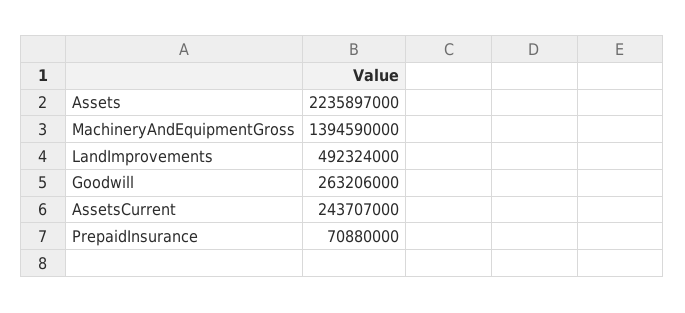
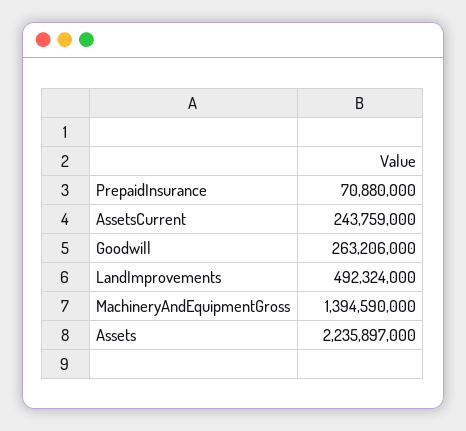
AssetsCurrent: 243707000 -> 243759000

